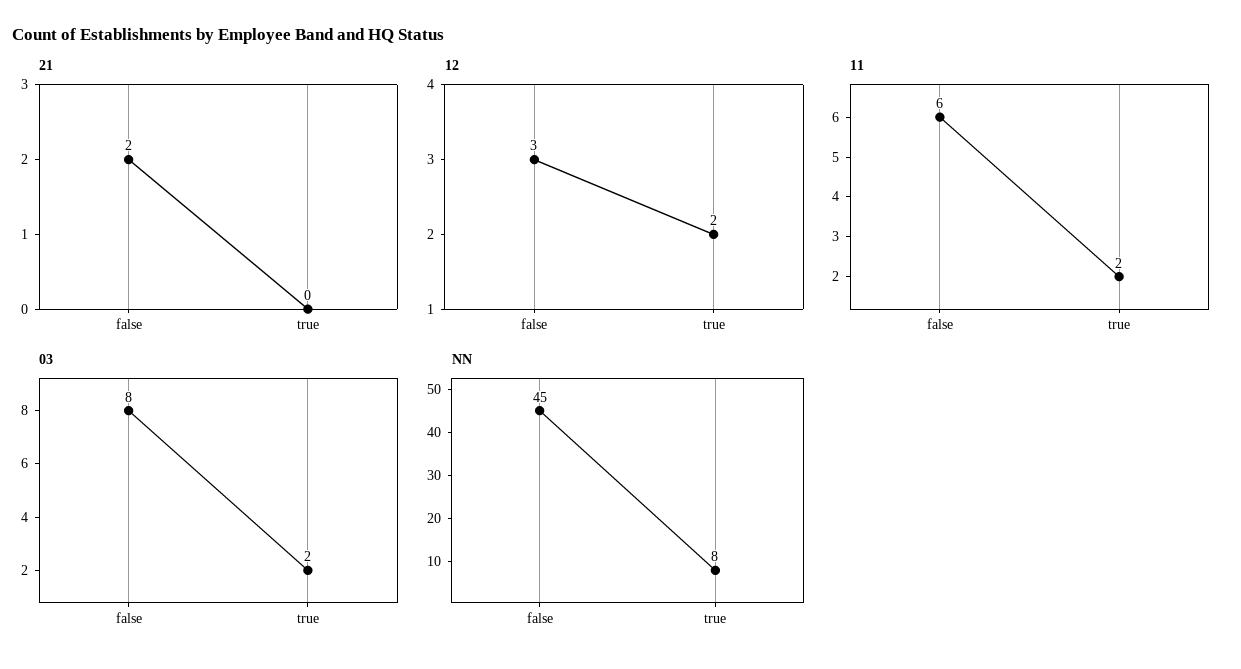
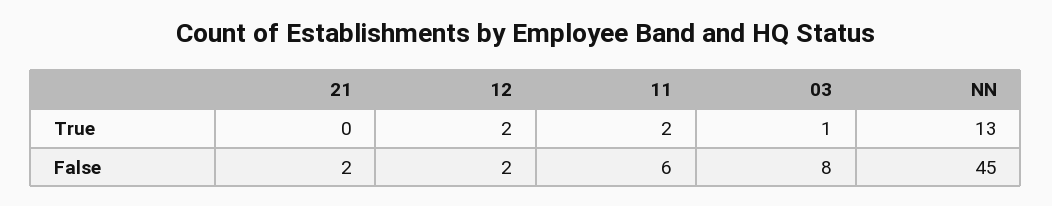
12, false: 3 -> 2
03, true: 2 -> 1
NN, true: 8 -> 13

